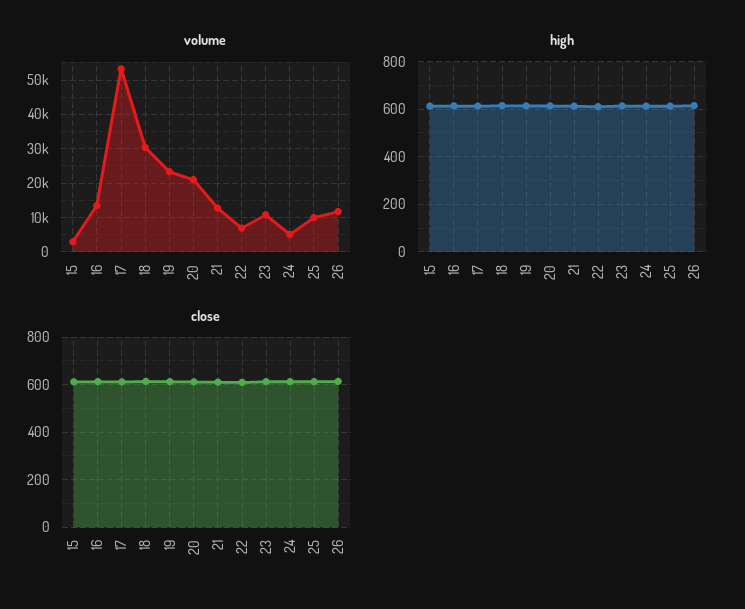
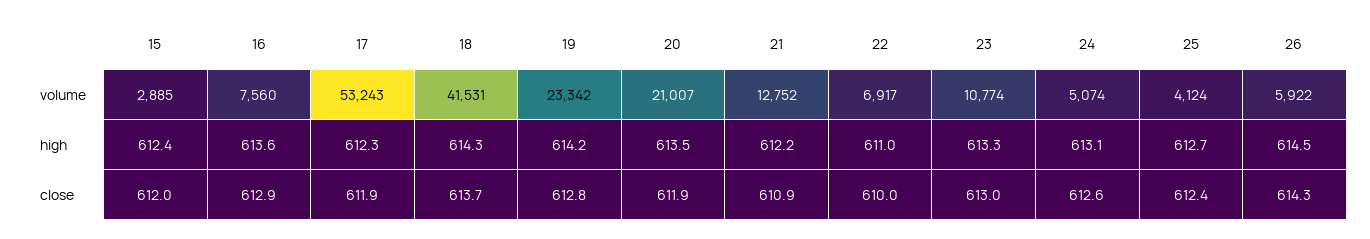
volume, 16: 14000 -> 7560
volume, 18: 30000 -> 41531
volume, 25: 10000 -> 4124
volume, 26: 12000 -> 5922

